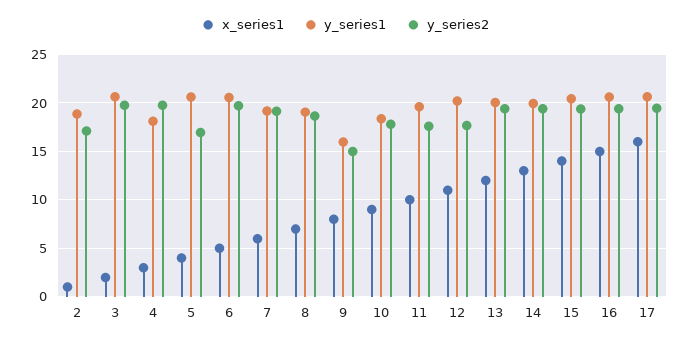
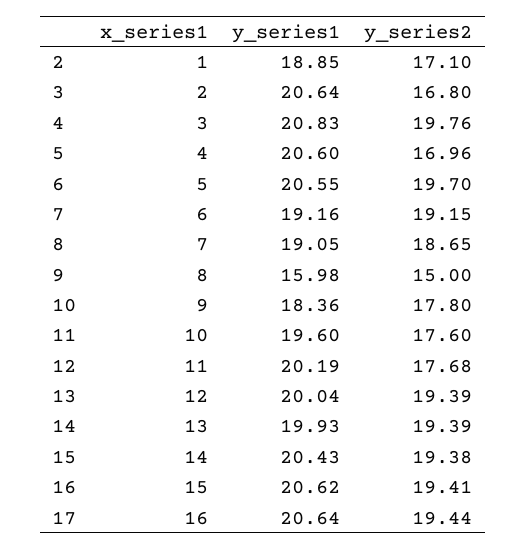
y_series2, 3: 20 -> 16.8
y_series1, 4: 18 -> 20.83

